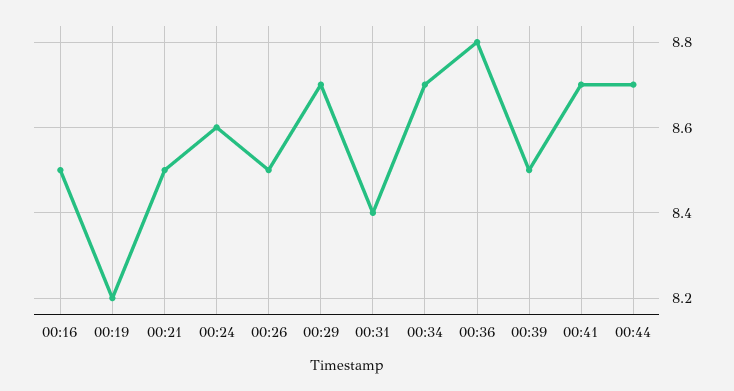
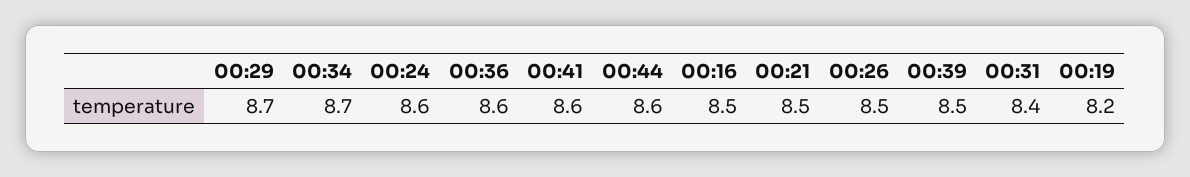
00:36: 8.8 -> 8.6
00:41: 8.7 -> 8.6
00:44: 8.7 -> 8.6

